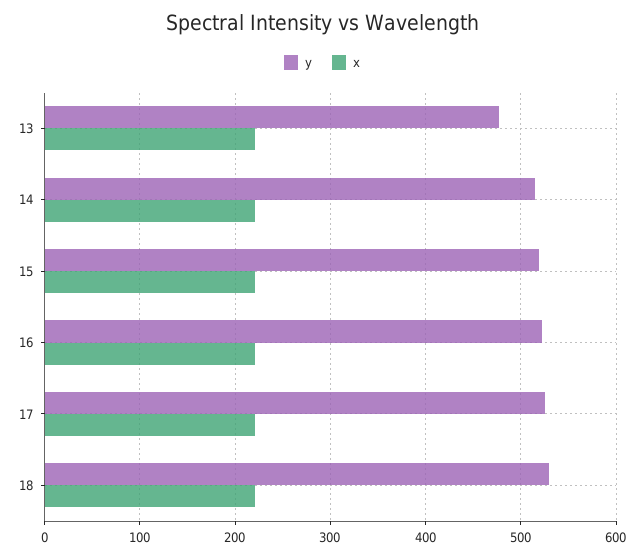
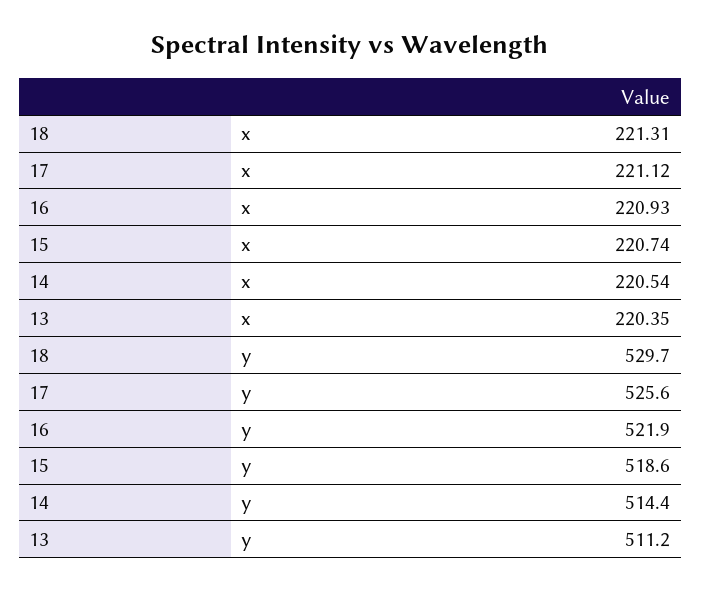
y, 13: 480 -> 511.2

